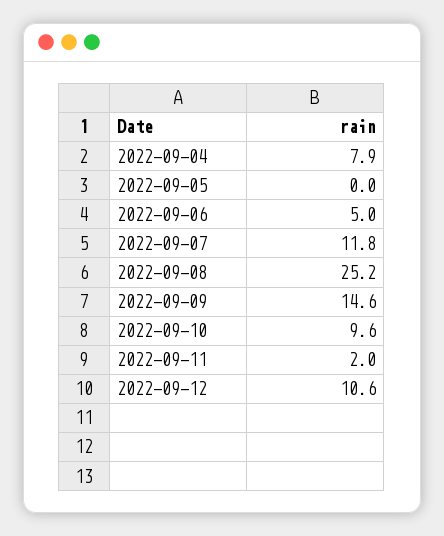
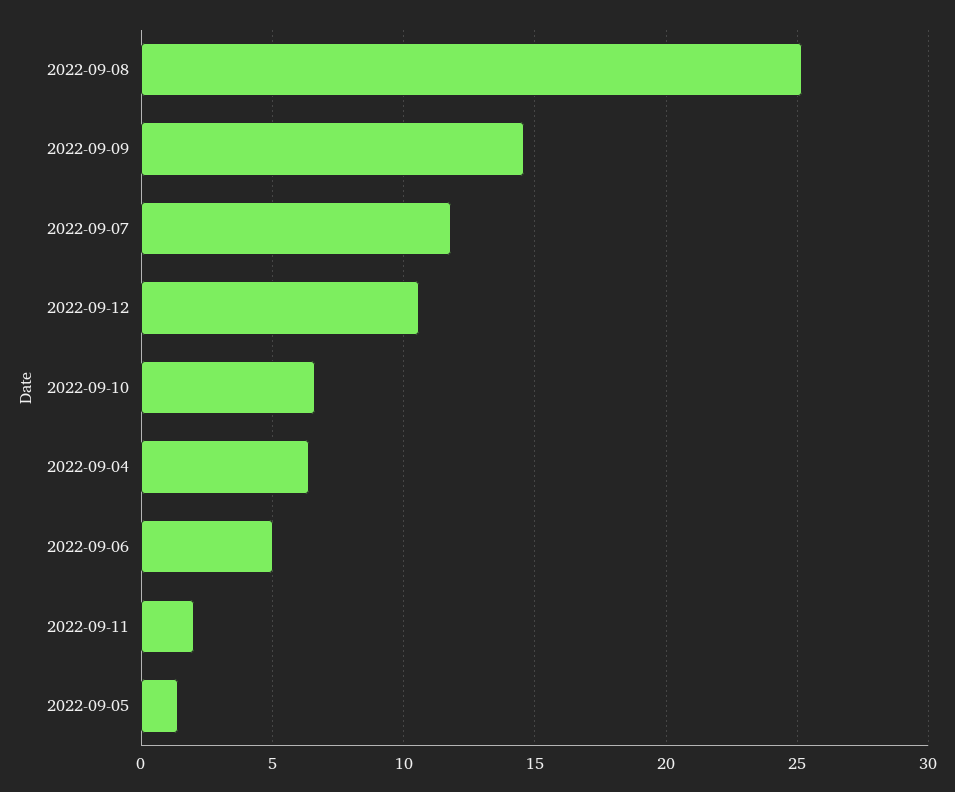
2022-09-04: 7.9 -> 6.5
2022-09-05: 0 -> 1.5
2022-09-10: 9.6 -> 6.5

